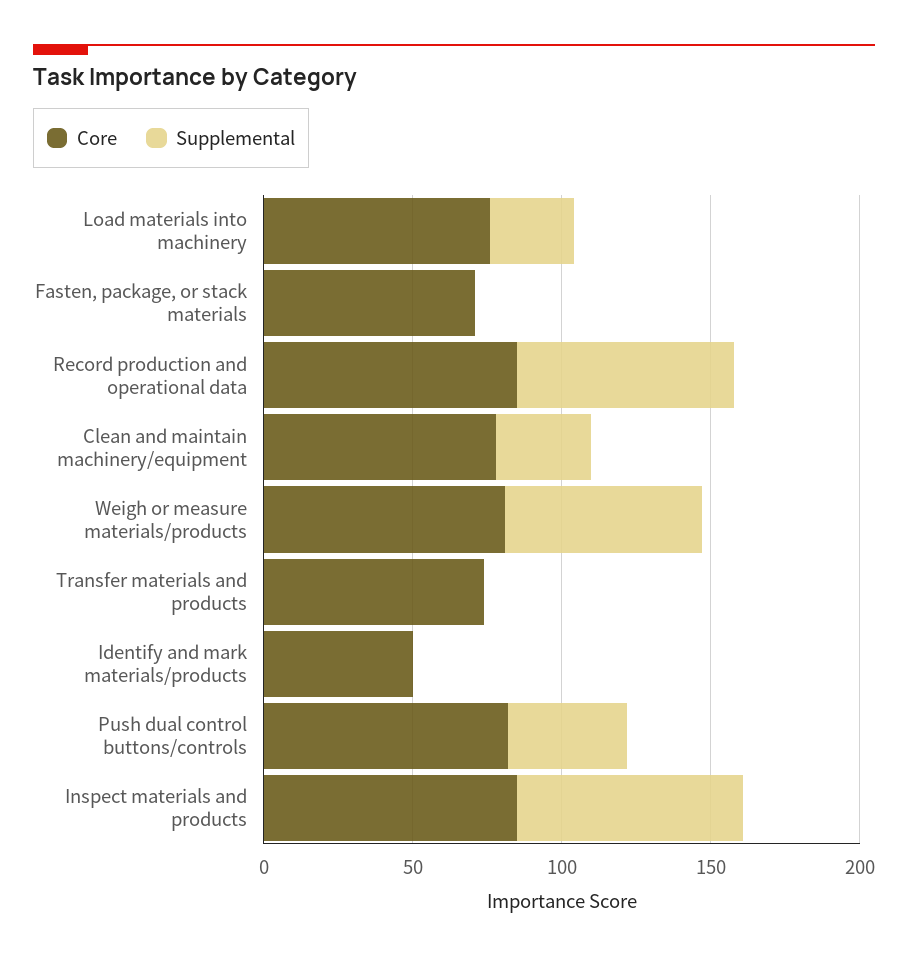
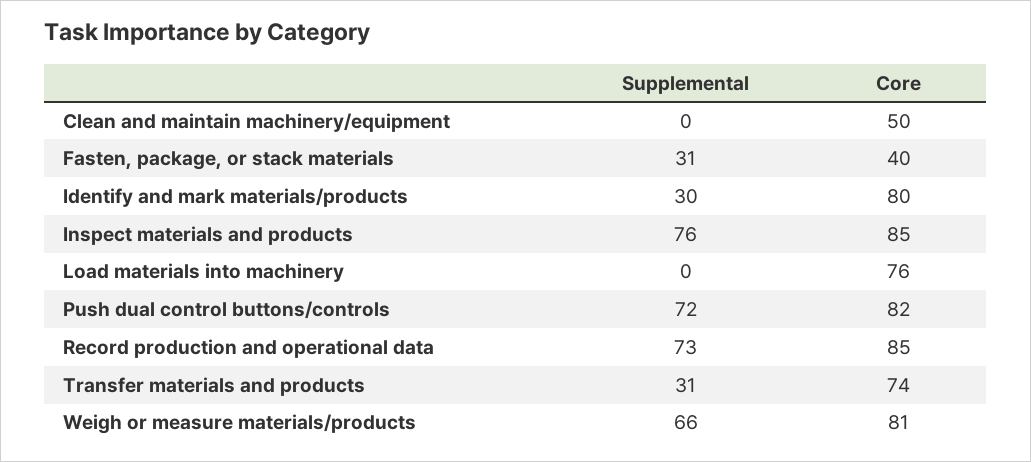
Supplemental, Load materials into machinery: 30 -> 0
Core, Fasten, package, or stack materials: 70 -> 40
Supplemental, Fasten, package, or stack materials: 0 -> 31
Core, Clean and maintain machinery/equipment: 80 -> 50
Supplemental, Clean and maintain machinery/equipment: 30 -> 0
Supplemental, Transfer materials and products: 0 -> 31
Core, Identify and mark materials/products: 50 -> 80
Supplemental, Identify and mark materials/products: 0 -> 30
Supplemental, Push dual control buttons/controls: 40 -> 72

